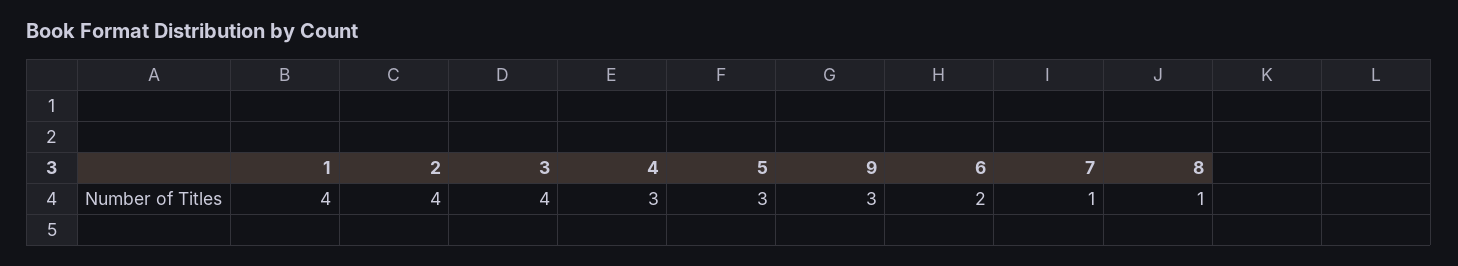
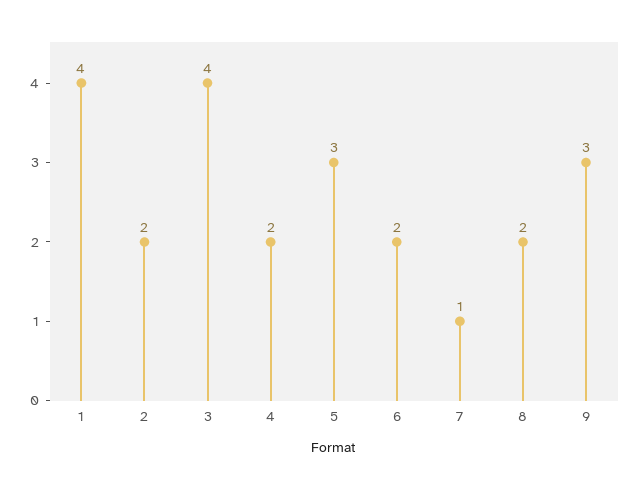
2: 4 -> 2
4: 3 -> 2
8: 1 -> 2

